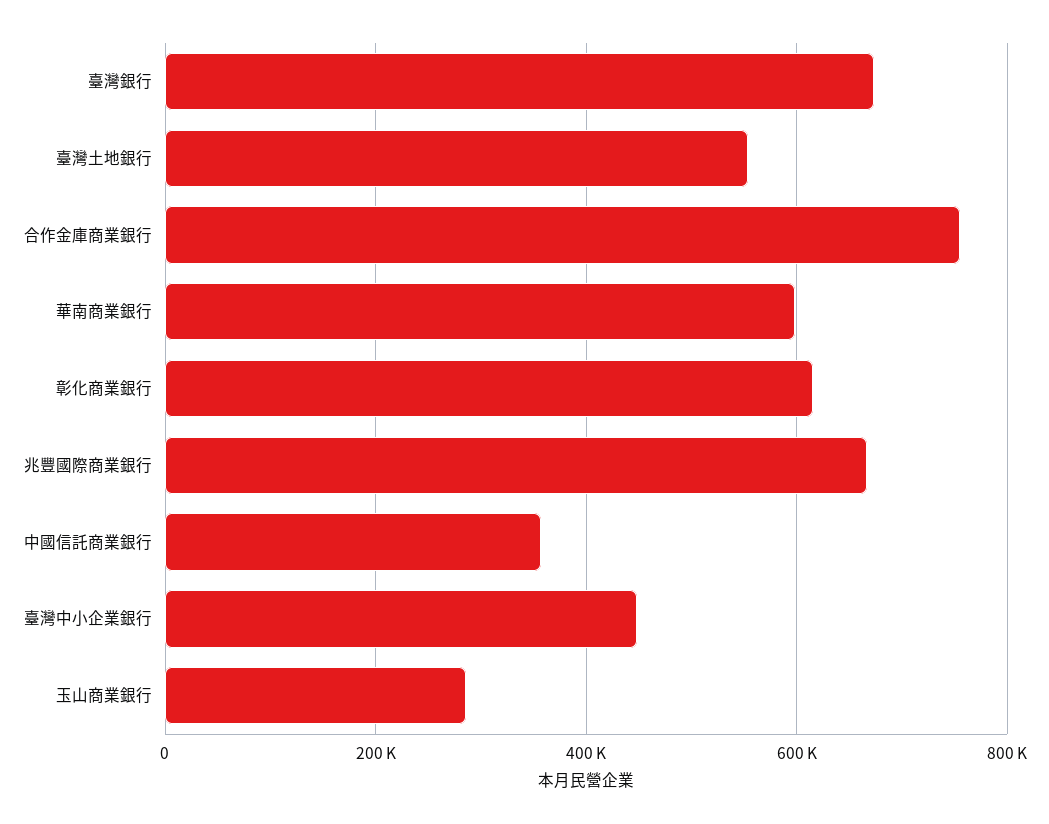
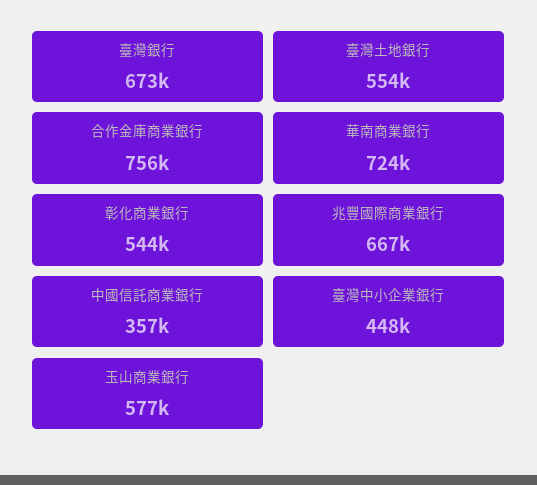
華南商業銀行: 600000 -> 724000
彰化商業銀行: 620000 -> 544000
玉山商業銀行: 280000 -> 577000

